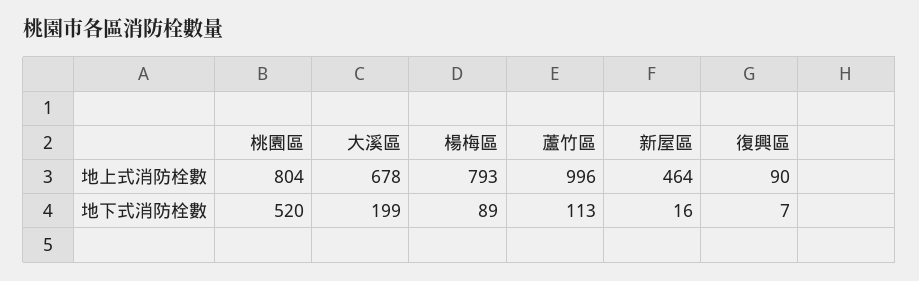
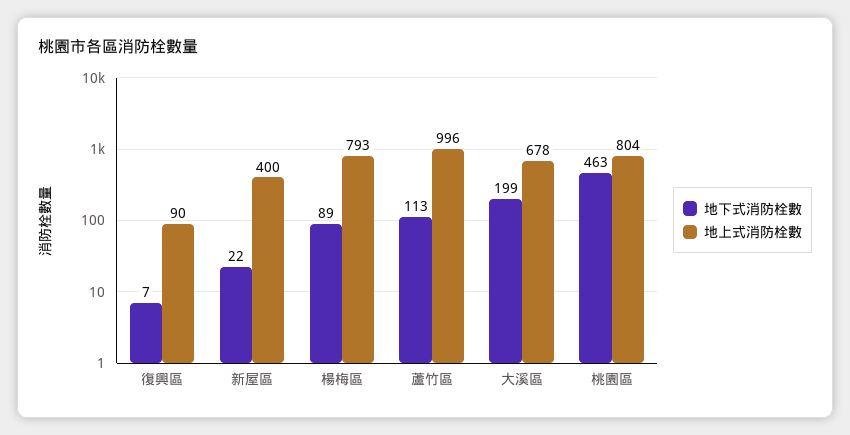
地上式消防栓數, 新屋區: 464 -> 400
地下式消防栓數, 桃園區: 520 -> 463
地下式消防栓數, 新屋區: 16 -> 22

